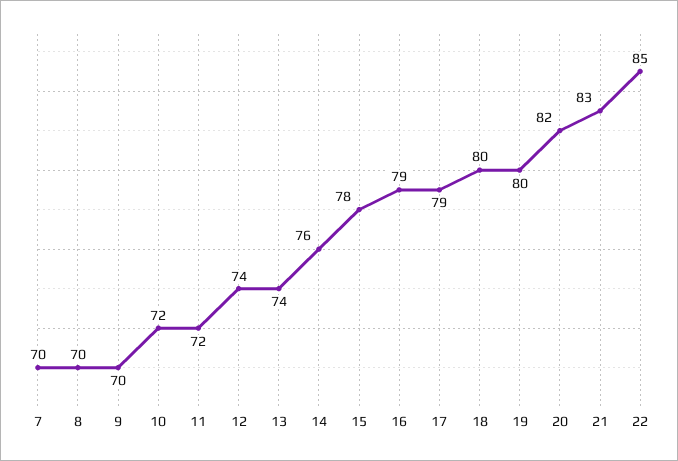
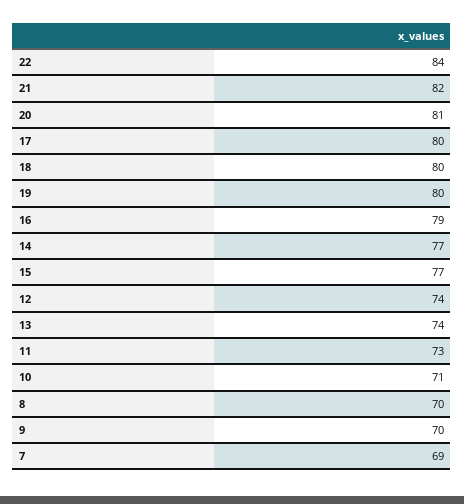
7: 70 -> 69
10: 72 -> 71
11: 72 -> 73
14: 76 -> 77
15: 78 -> 77
17: 79 -> 80
20: 82 -> 81
21: 83 -> 82
22: 85 -> 84

